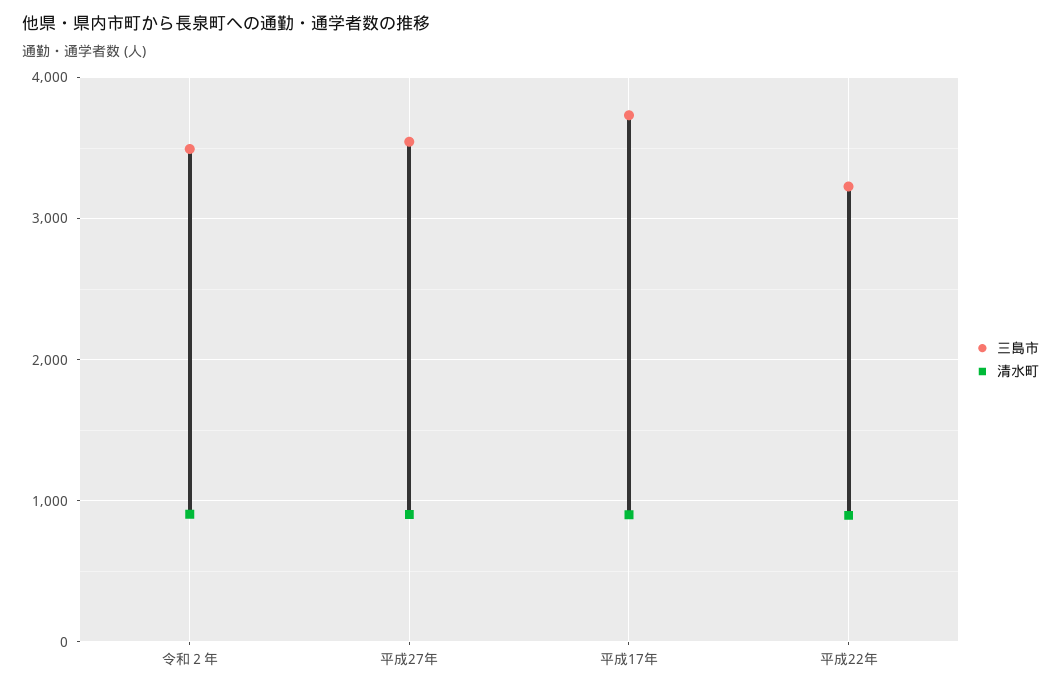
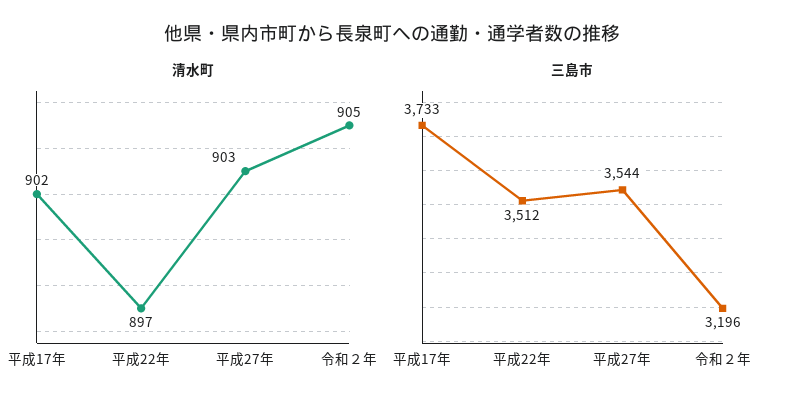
三島市, 令和２年: 3500 -> 3196
三島市, 平成22年: 3200 -> 3512

